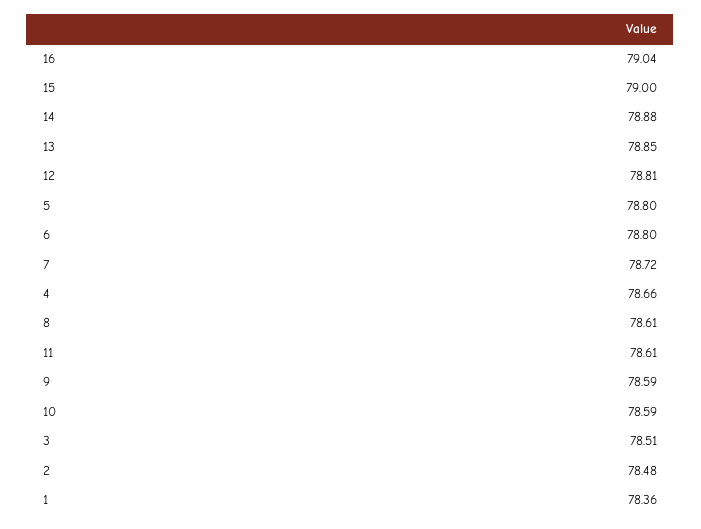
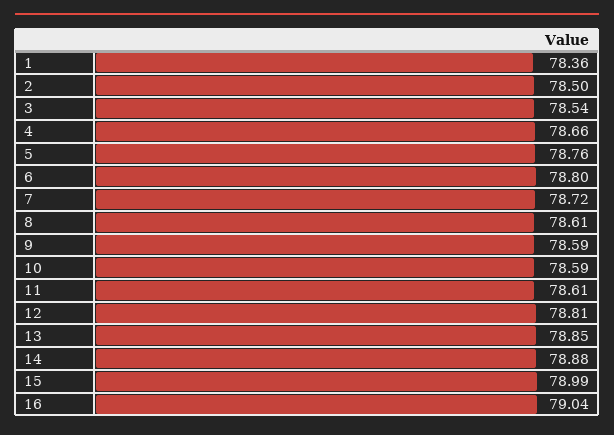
15: 79 -> 78.99
5: 78.8 -> 78.76
3: 78.51 -> 78.54
2: 78.48 -> 78.5

